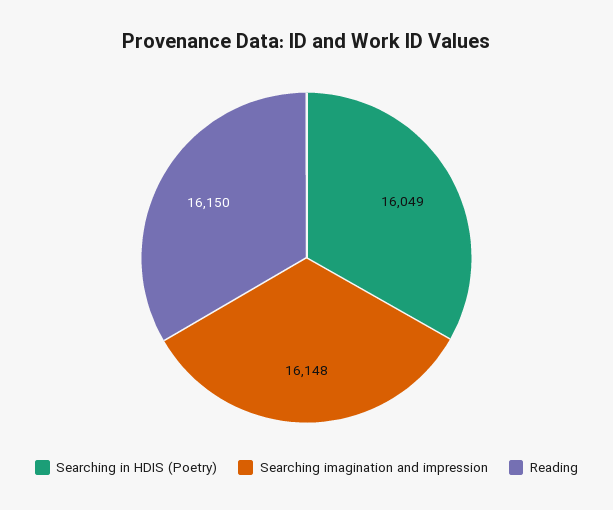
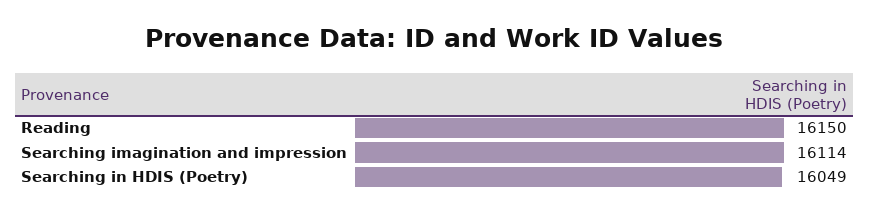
Searching imagination and impression: 16148 -> 16114

